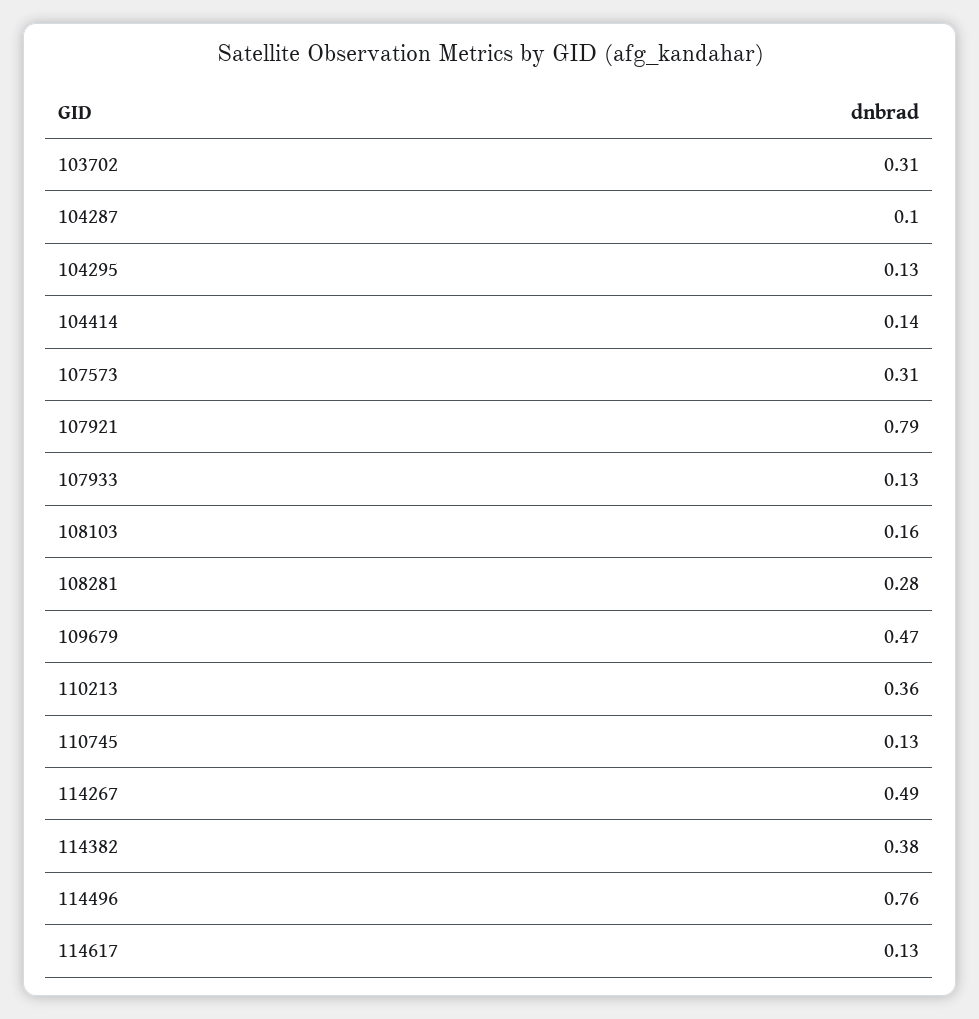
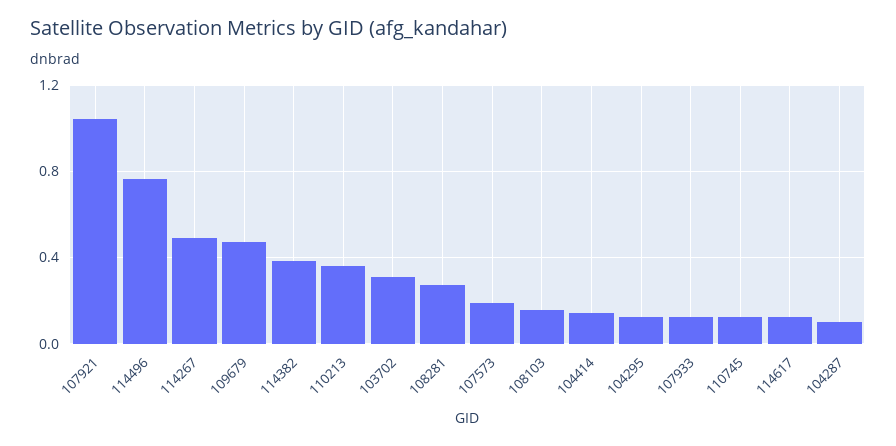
107573: 0.31 -> 0.2
107921: 0.79 -> 1.05

